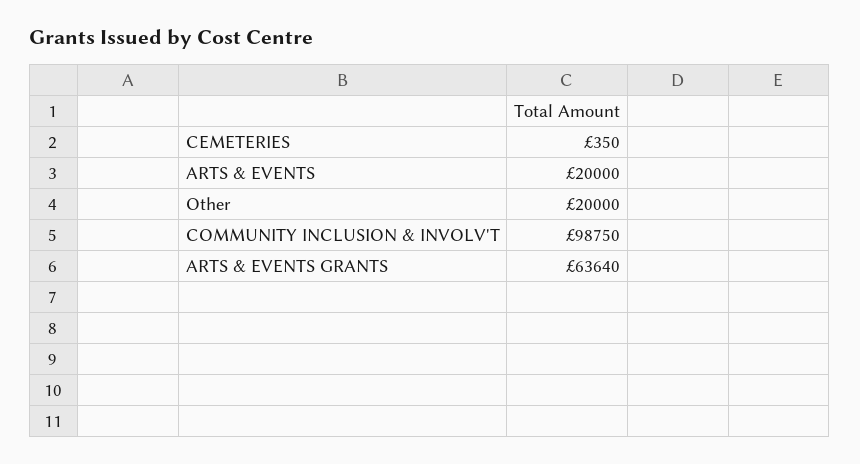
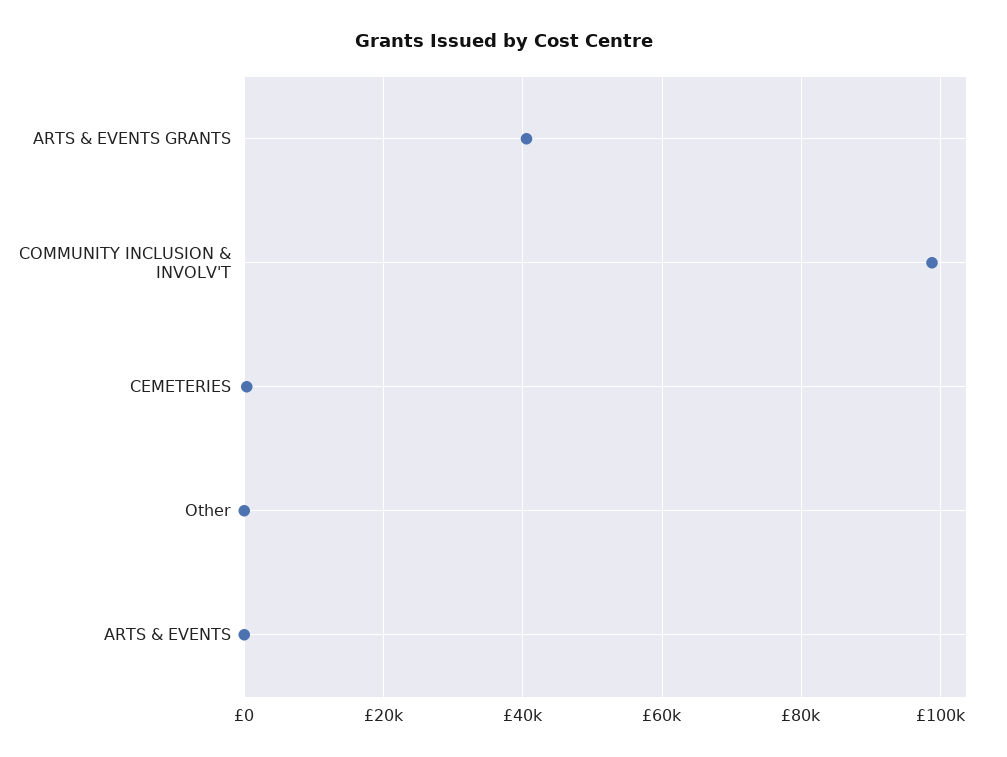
ARTS & EVENTS: 20000 -> 0
Other: 20000 -> 0
ARTS & EVENTS GRANTS: 63640 -> 40000

